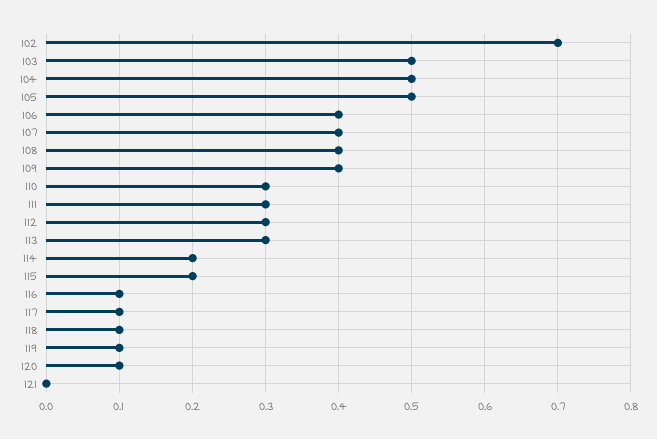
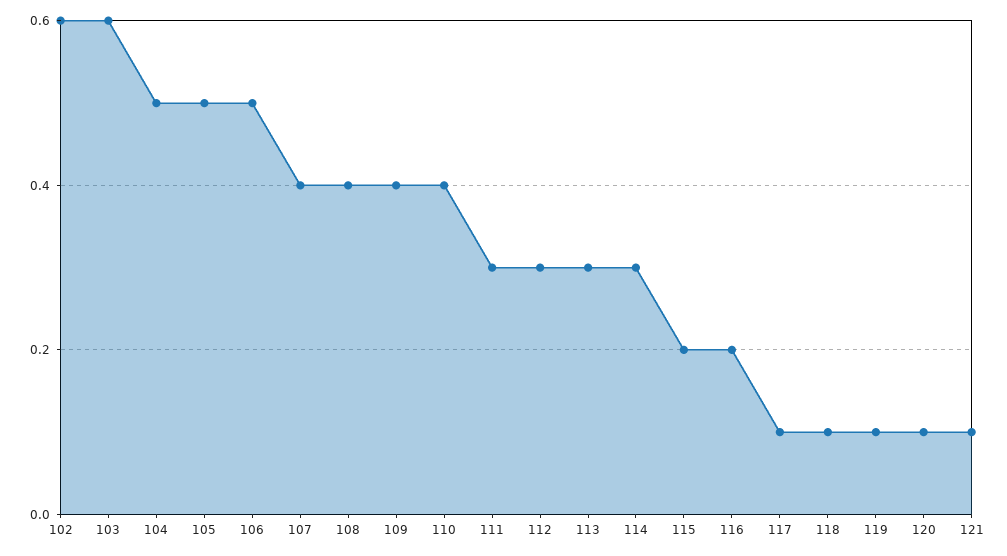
102: 0.7 -> 0.6
103: 0.5 -> 0.6
106: 0.4 -> 0.5
110: 0.3 -> 0.4
114: 0.2 -> 0.3
116: 0.1 -> 0.2
121: 0 -> 0.1

